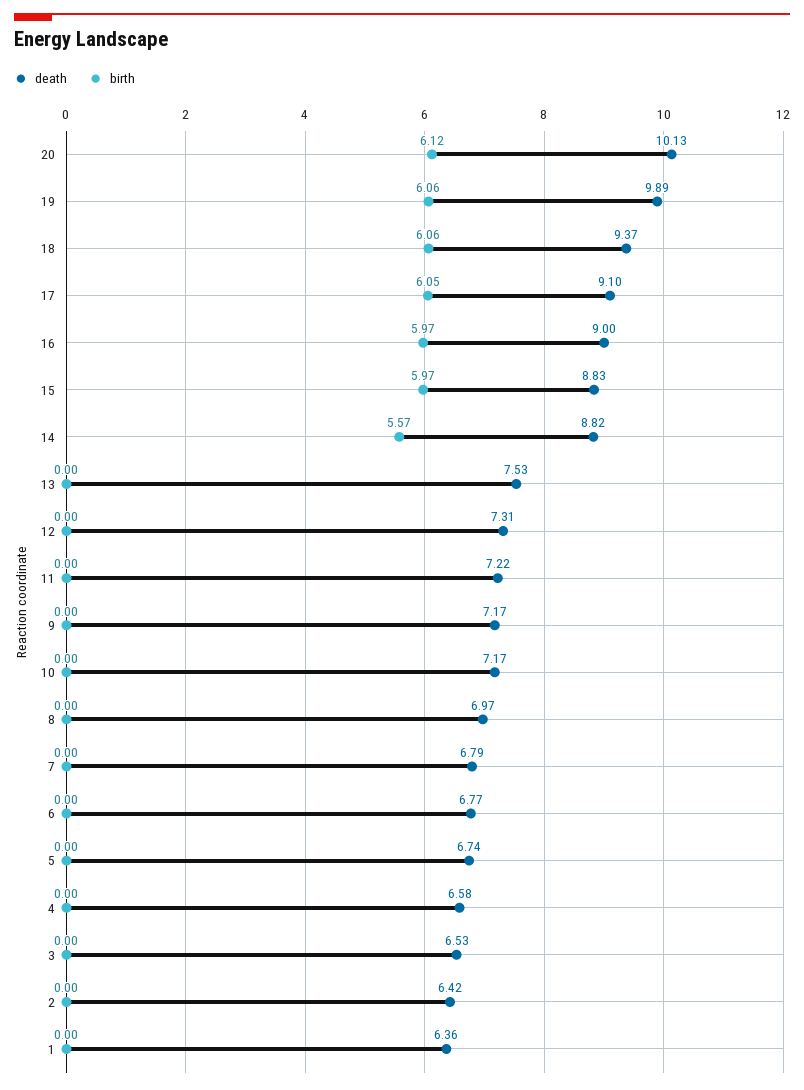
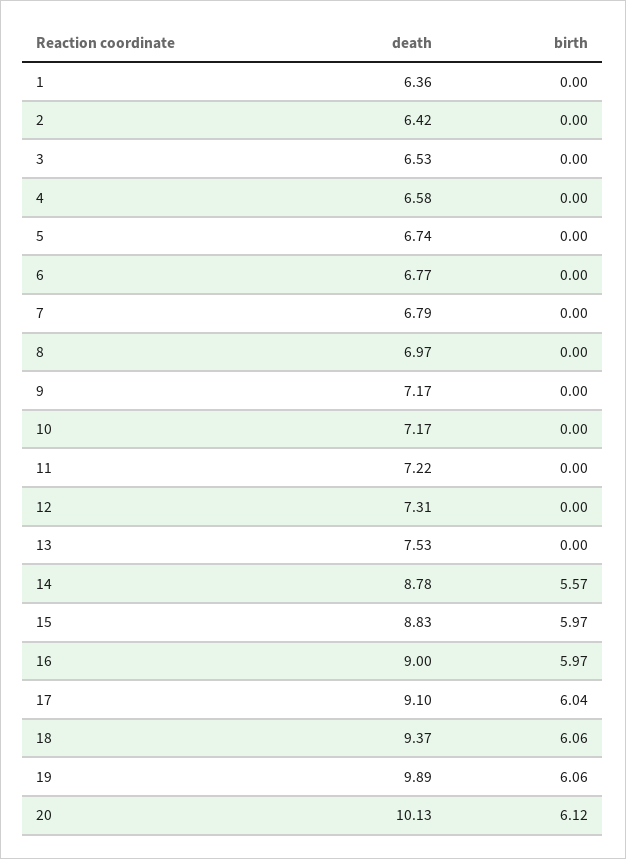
birth, 17: 6.05 -> 6.04
death, 14: 8.82 -> 8.78

